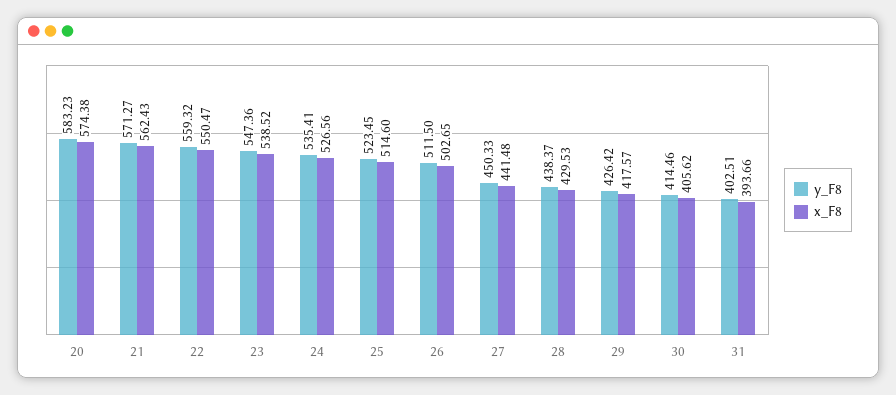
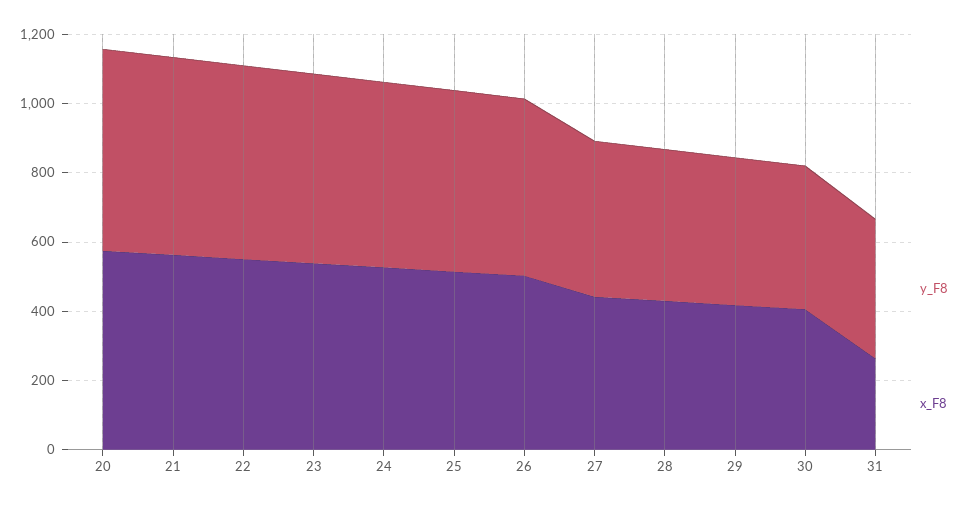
x_F8, 31: 393.66 -> 250

